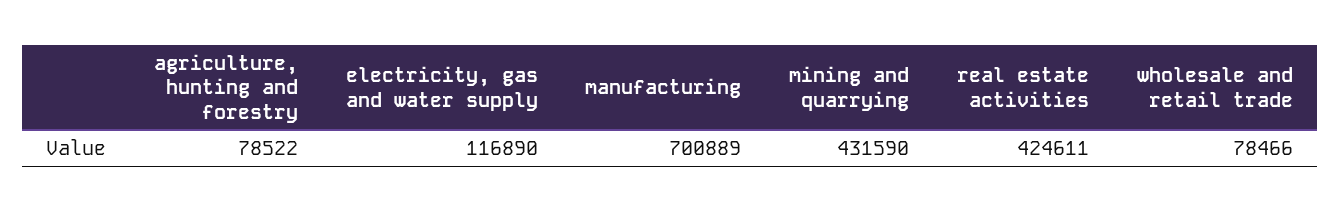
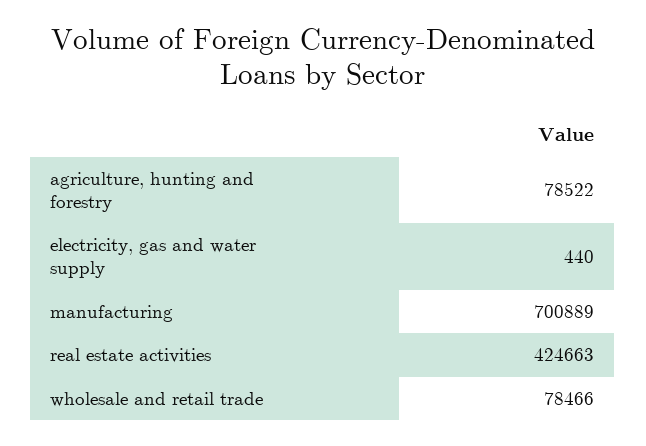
electricity, gas and water supply: 116890 -> 440
mining and quarrying: 431590 -> none
real estate activities: 424611 -> 424663

